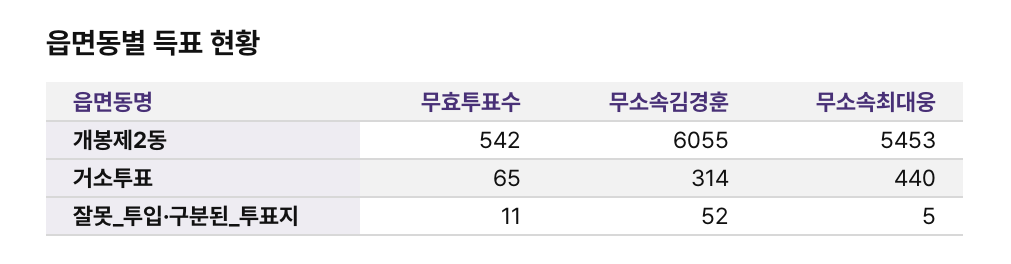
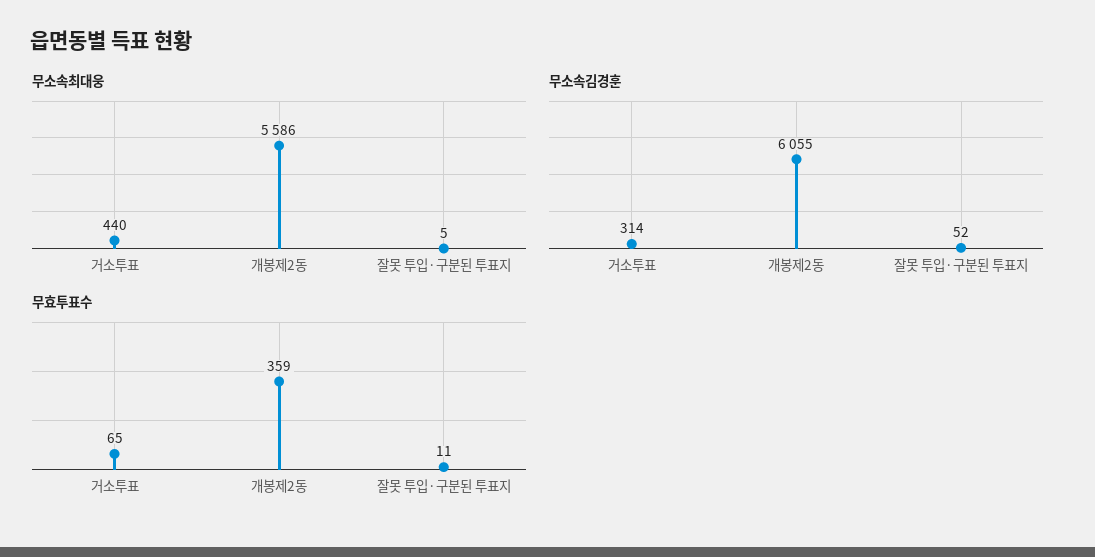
무효투표수, 개봉제2동: 542 -> 359
무소속최대웅, 개봉제2동: 5453 -> 5586

